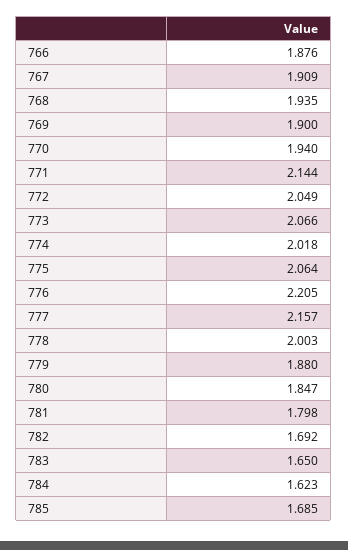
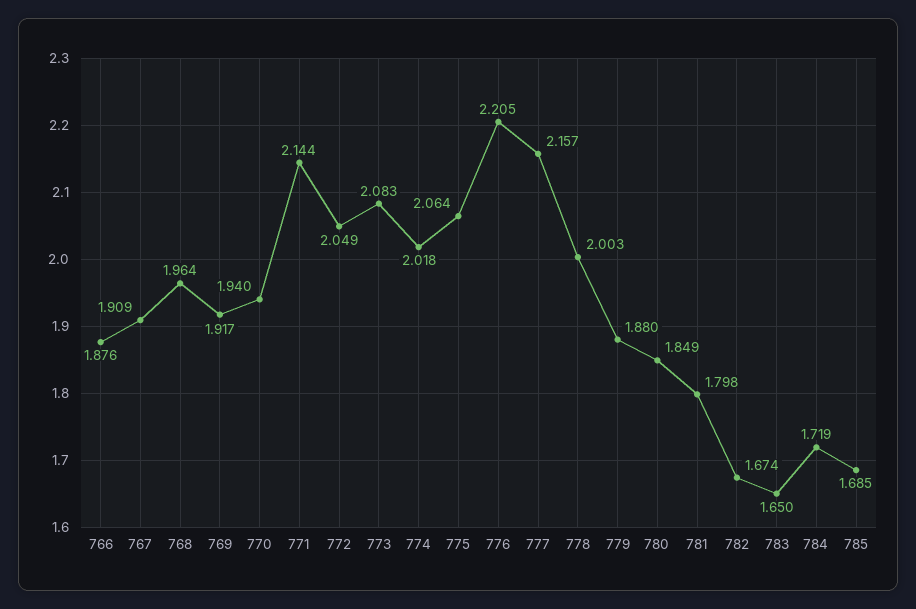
768: 1.935 -> 1.964
769: 1.9 -> 1.917
773: 2.066 -> 2.083
780: 1.847 -> 1.849
782: 1.692 -> 1.674
784: 1.623 -> 1.719

